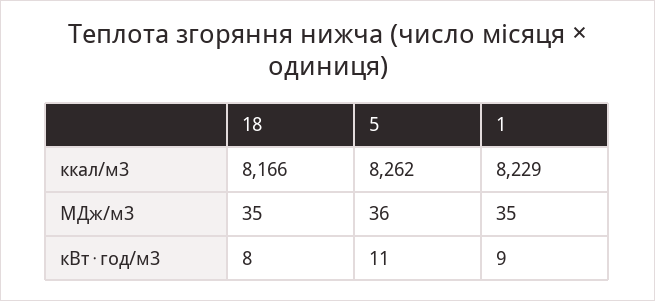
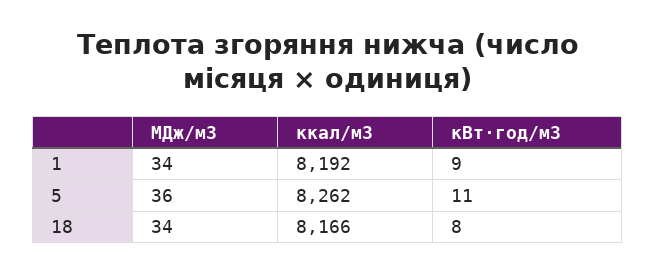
1, ккал/м3: 8229 -> 8192
18, МДж/м3: 35 -> 34
1, МДж/м3: 35 -> 34

